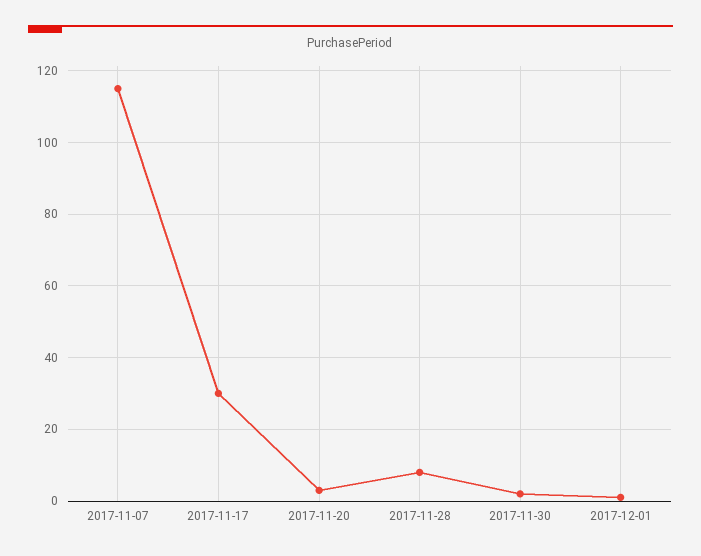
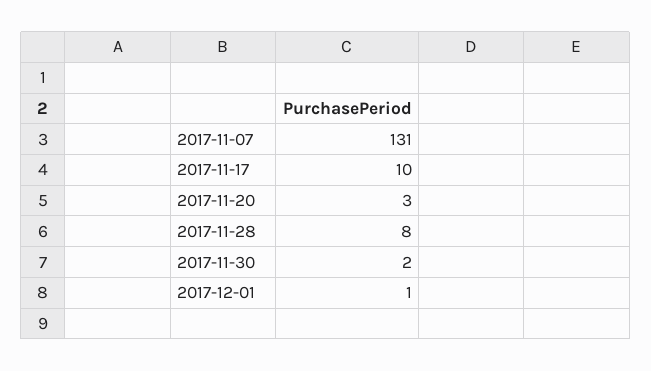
2017-11-07: 115 -> 131
2017-11-17: 30 -> 10

